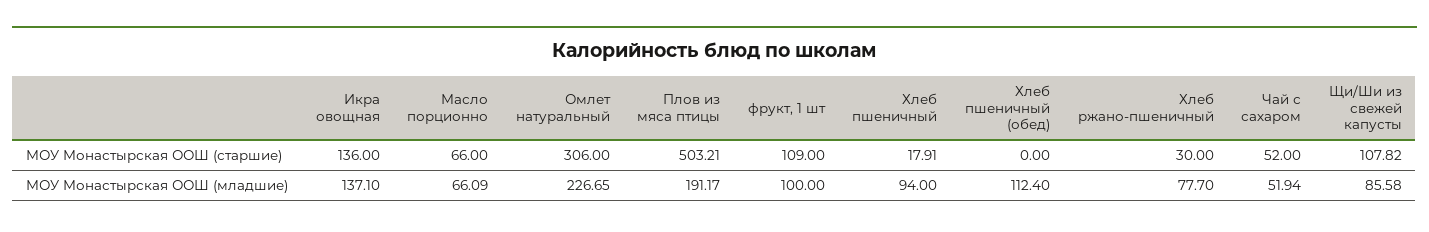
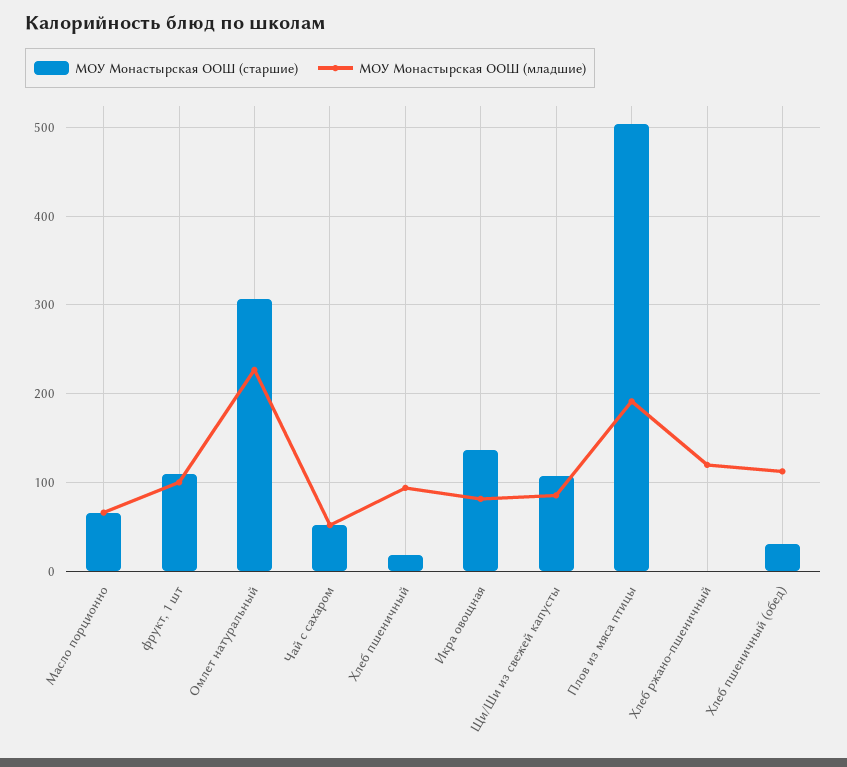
МОУ Монастырская ООШ (старшие), Хлеб пшеничный (обед): 0 -> 30
МОУ Монастырская ООШ (старшие), Хлеб ржано-пшеничный: 30 -> 0
МОУ Монастырская ООШ (младшие), Икра овощная: 137.1 -> 80
МОУ Монастырская ООШ (младшие), Хлеб ржано-пшеничный: 77.7 -> 120

